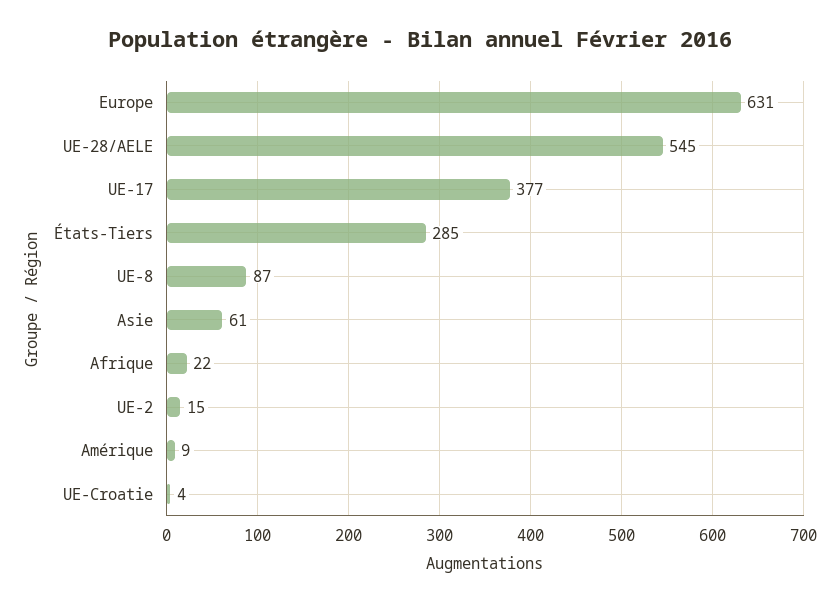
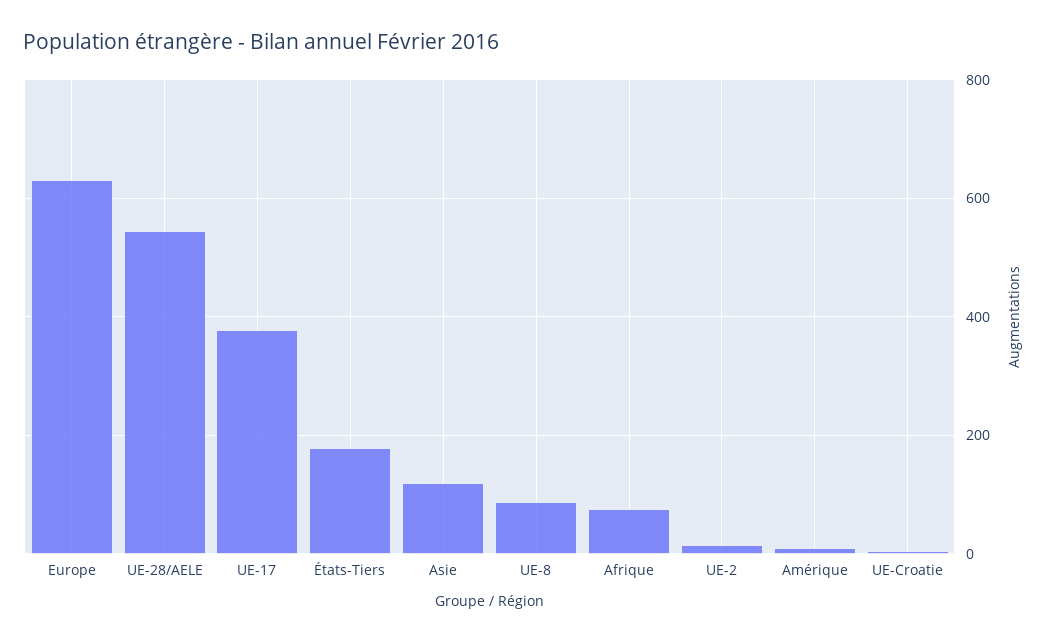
États-Tiers: 285 -> 180
Asie: 61 -> 120
Afrique: 22 -> 80

